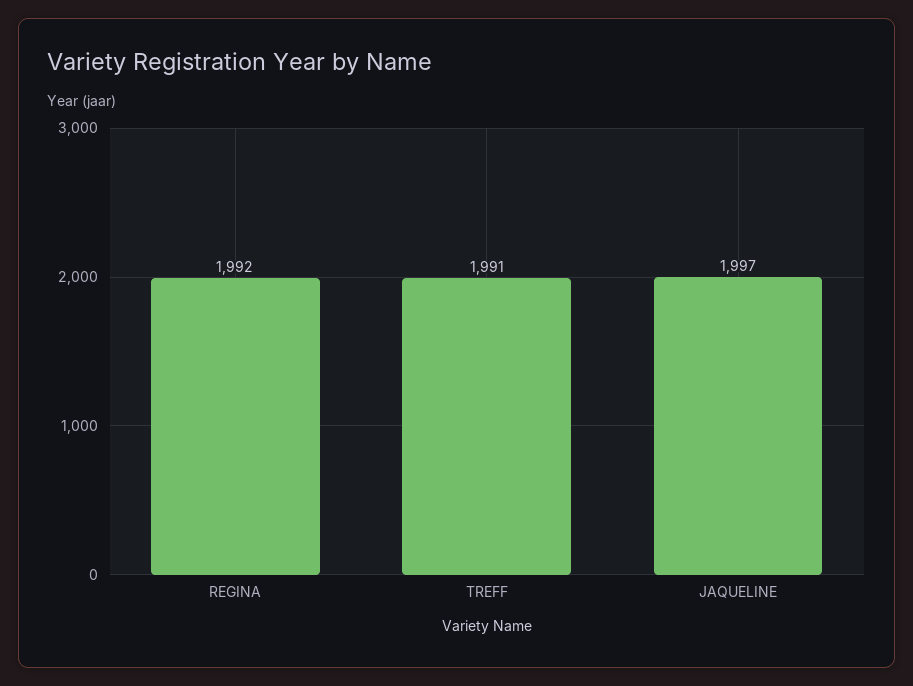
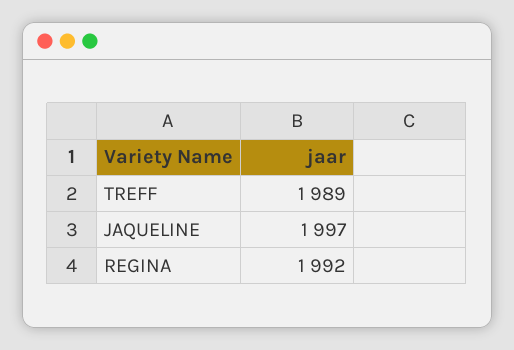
TREFF: 1991 -> 1989

